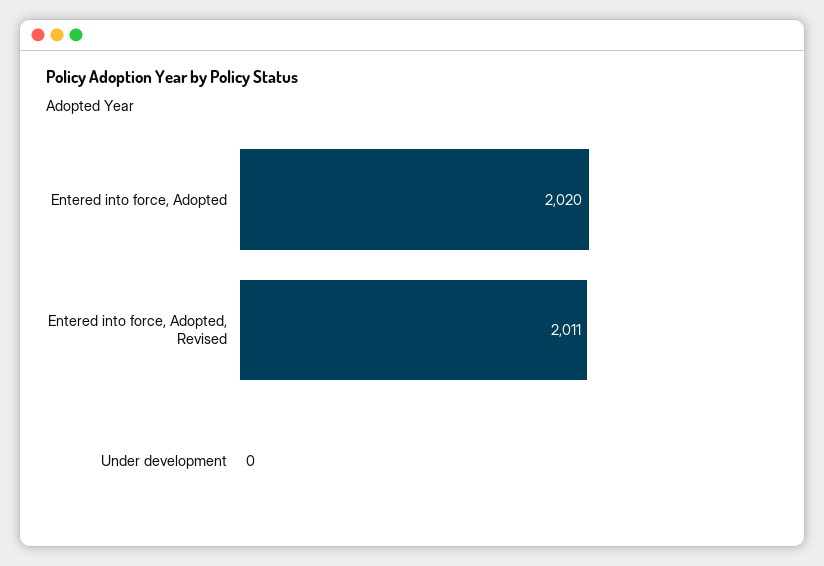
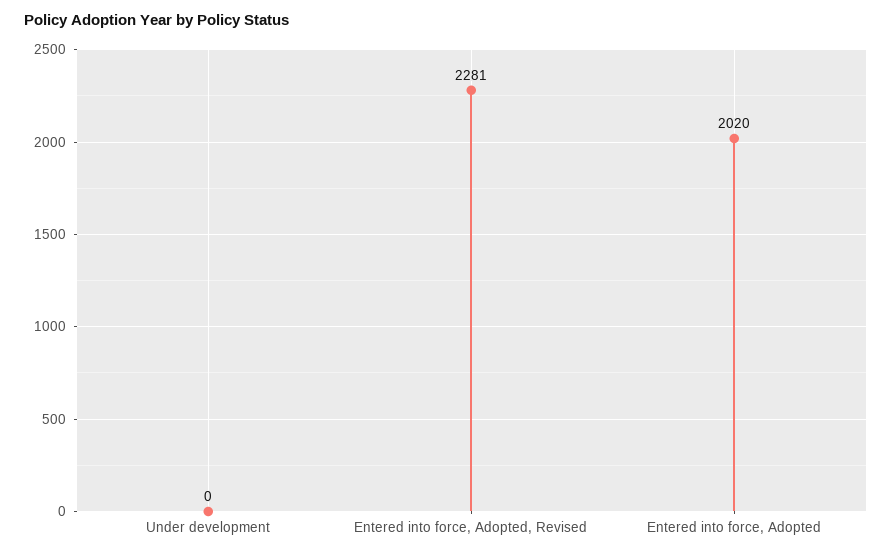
Entered into force, Adopted, Revised: 2011 -> 2281

